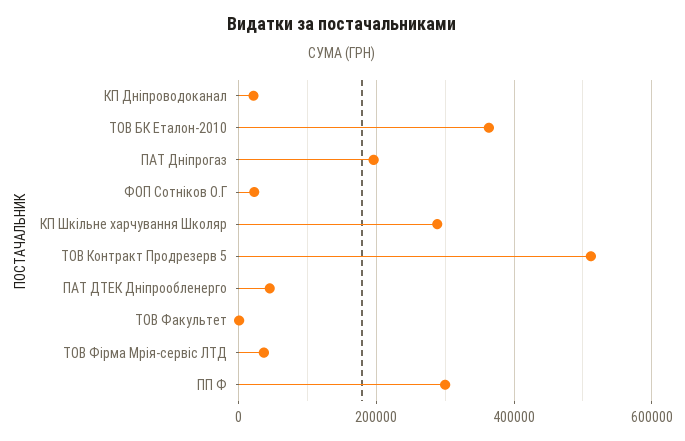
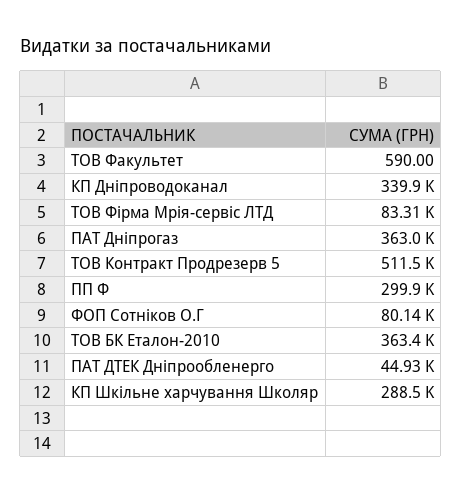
КП Дніпроводоканал: 20000 -> 339900
ПАТ Дніпрогаз: 200000 -> 363000
ФОП Сотніков О.Г: 20000 -> 80140
ТОВ Фірма Мрія-сервіс ЛТД: 40000 -> 83310

